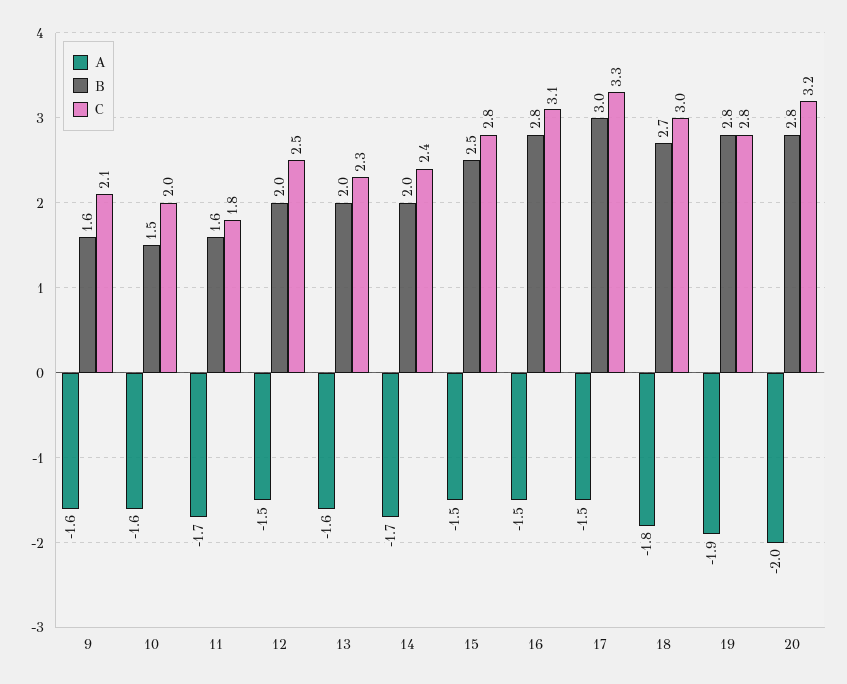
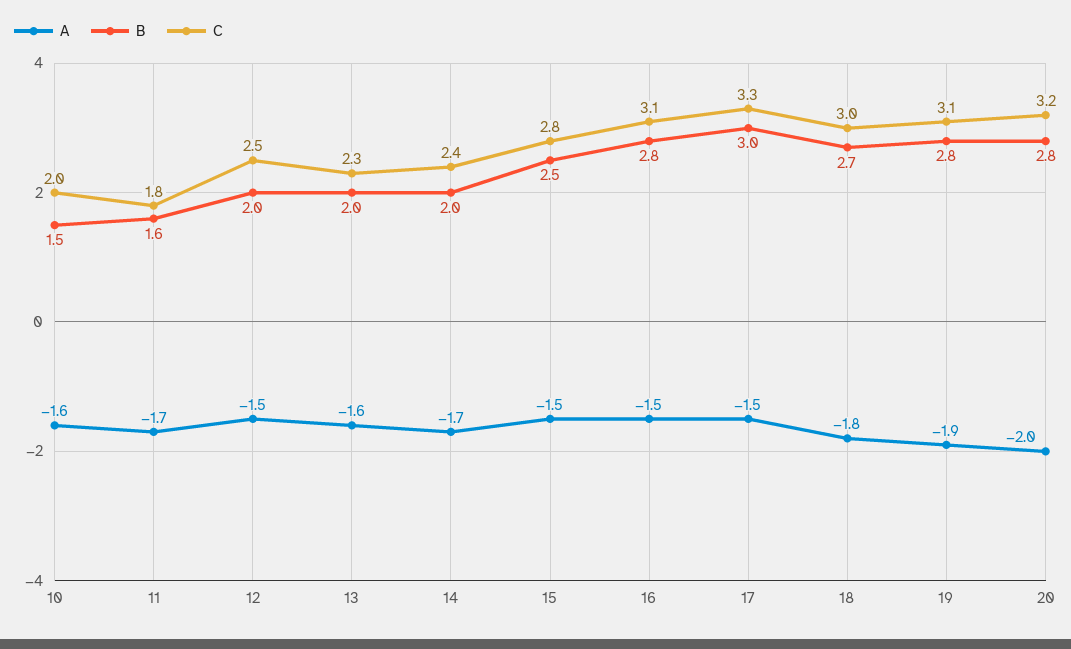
A, 9: -1.6 -> none
B, 9: 1.6 -> none
C, 9: 2.1 -> none
C, 19: 2.8 -> 3.1

